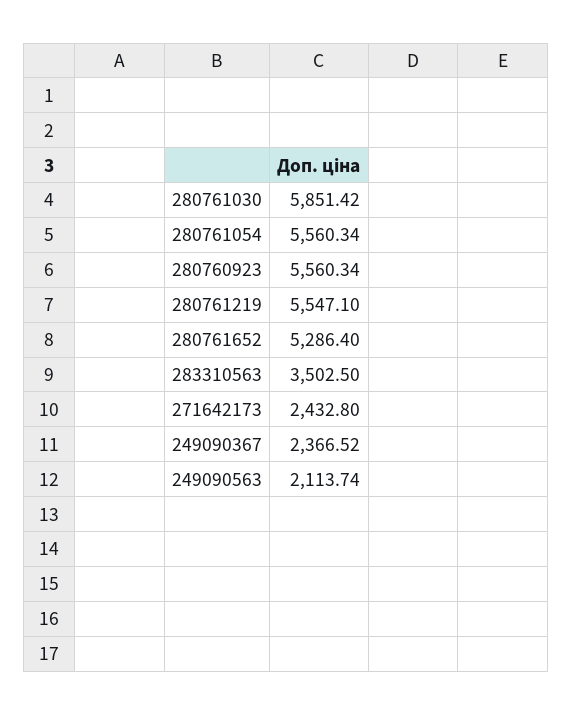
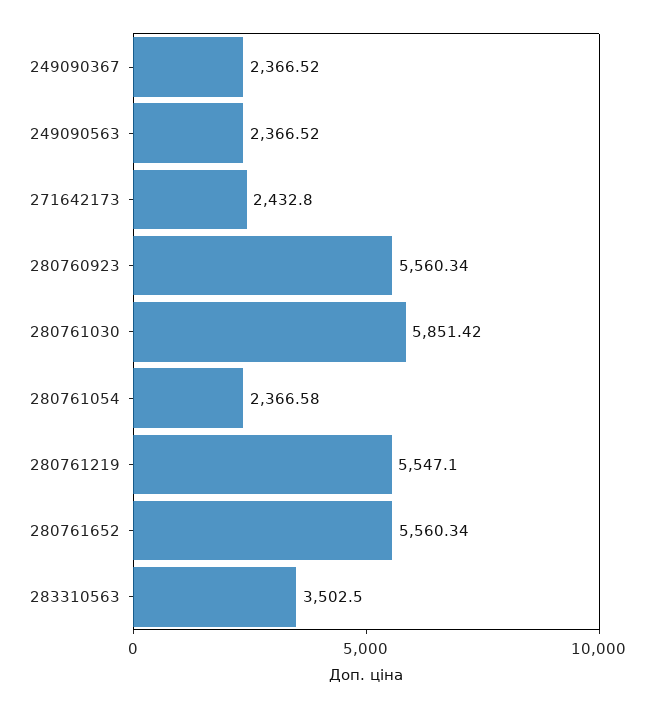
280761054: 5560.34 -> 2366.58
280761652: 5286.4 -> 5560.34
249090563: 2113.74 -> 2366.52

